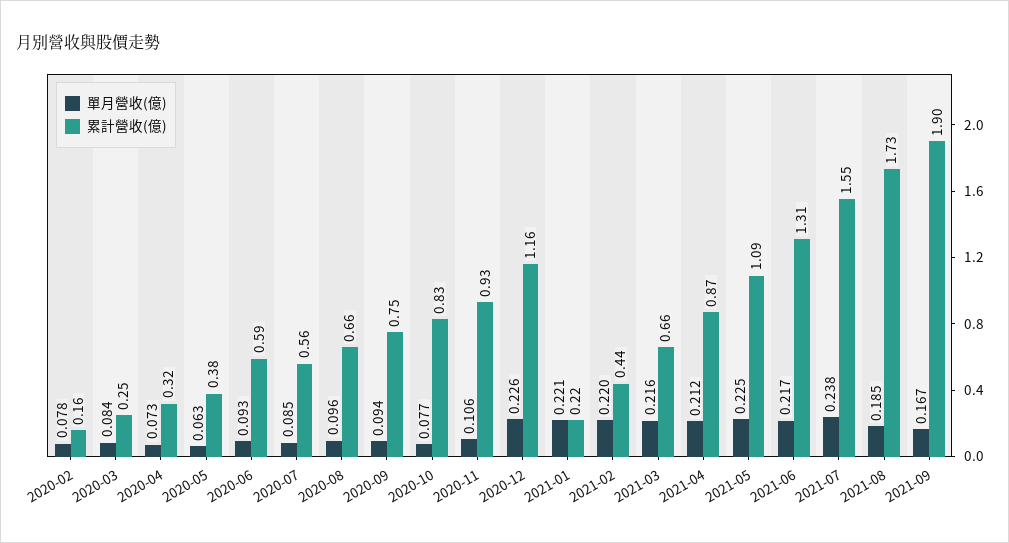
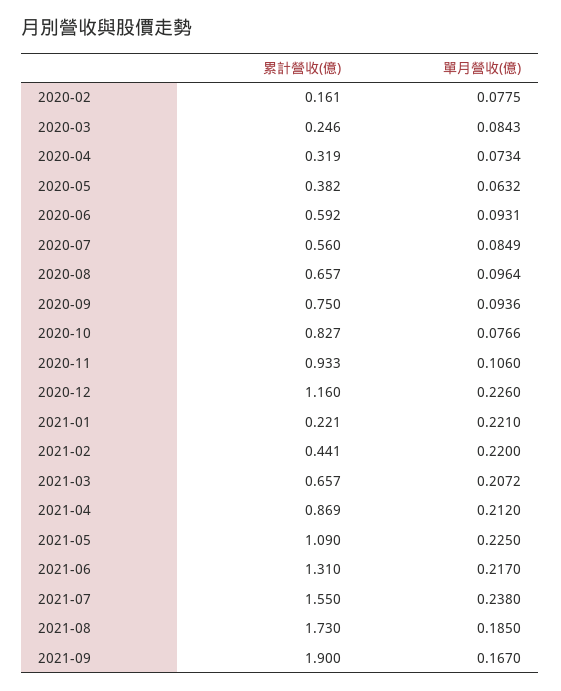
單月營收(億), 2021-03: 0.216 -> 0.2072

